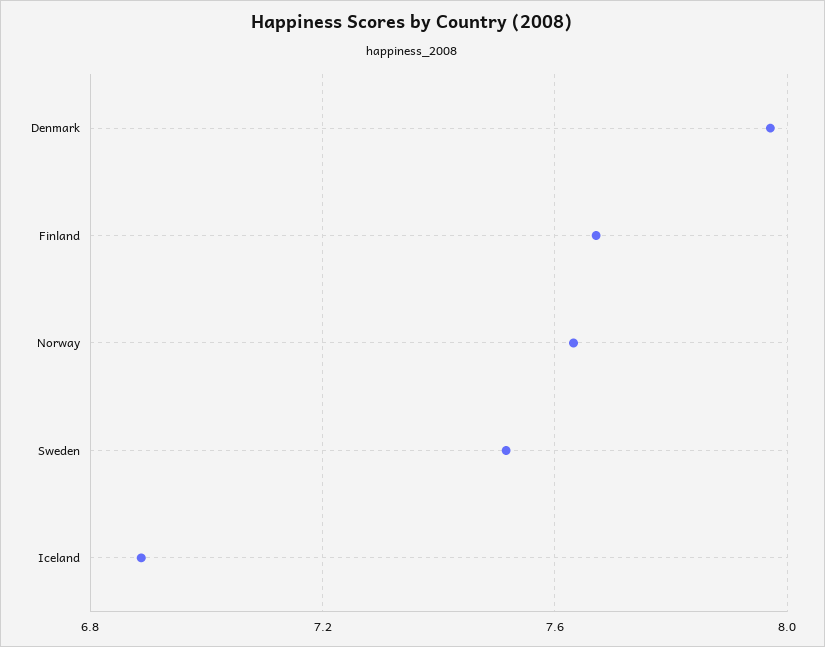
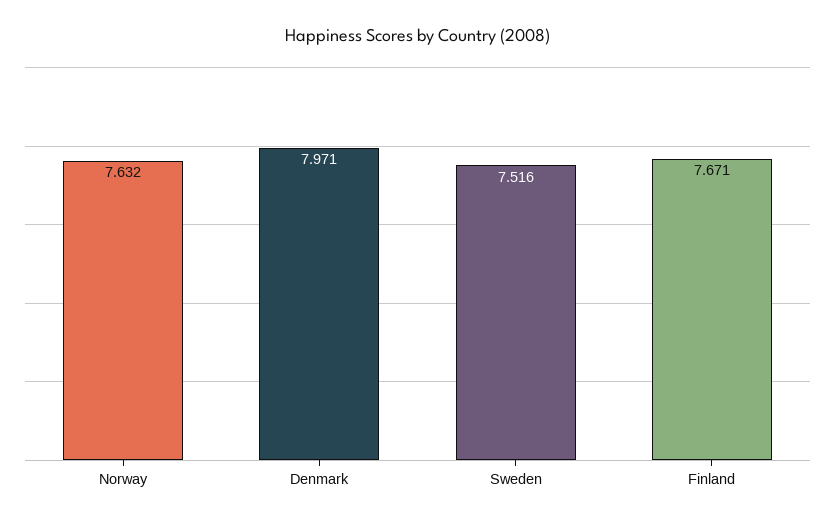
Iceland: 6.9 -> none

